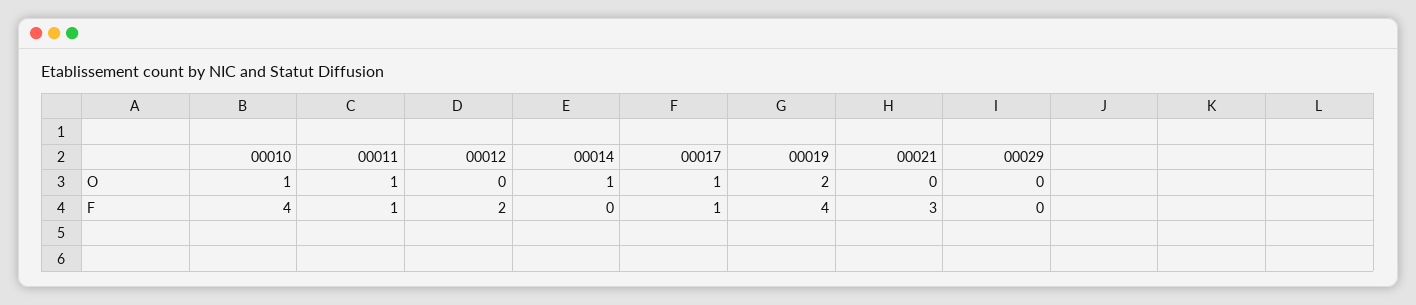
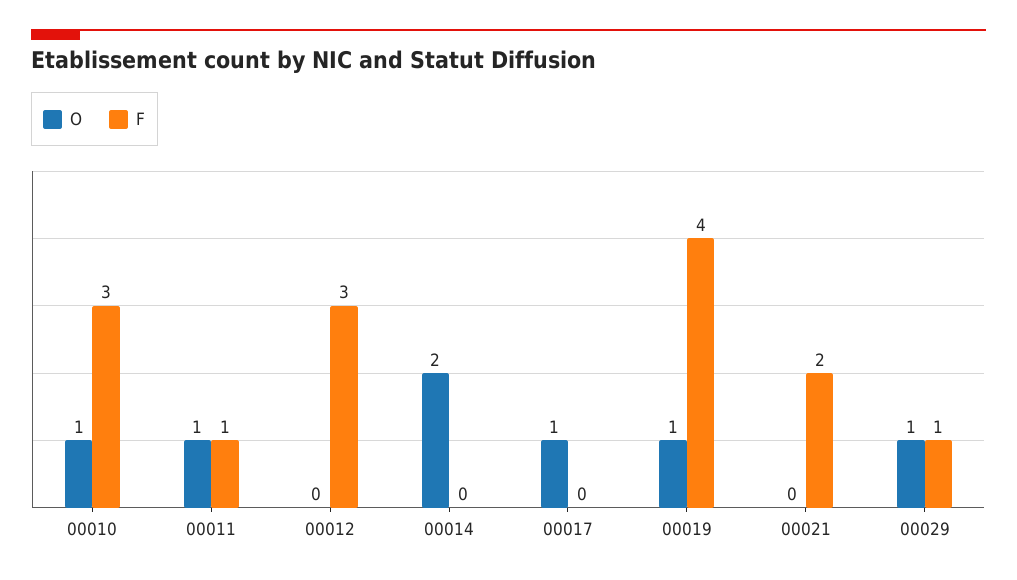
O, 00014: 1 -> 2
O, 00019: 2 -> 1
O, 00029: 0 -> 1
F, 00010: 4 -> 3
F, 00012: 2 -> 3
F, 00017: 1 -> 0
F, 00021: 3 -> 2
F, 00029: 0 -> 1

